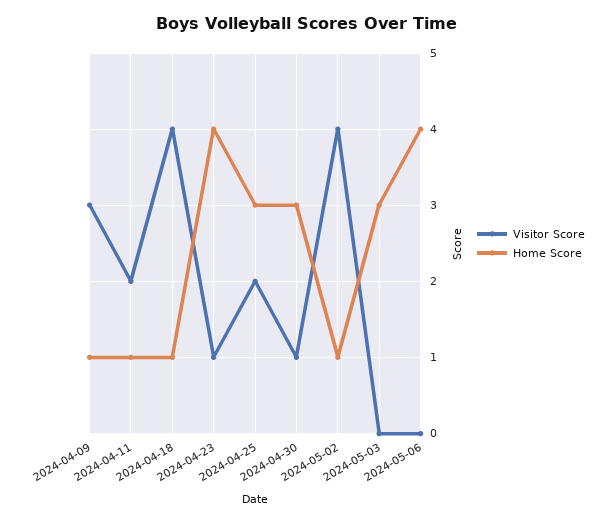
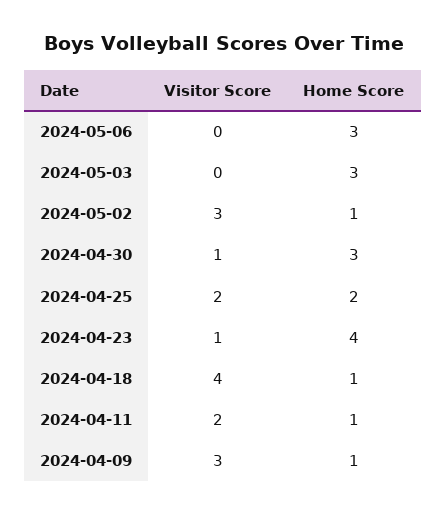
Home Score, 2024-04-25: 3 -> 2
Visitor Score, 2024-05-02: 4 -> 3
Home Score, 2024-05-06: 4 -> 3

